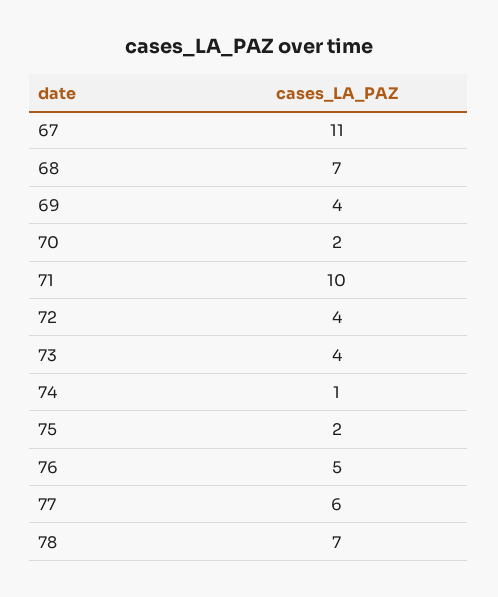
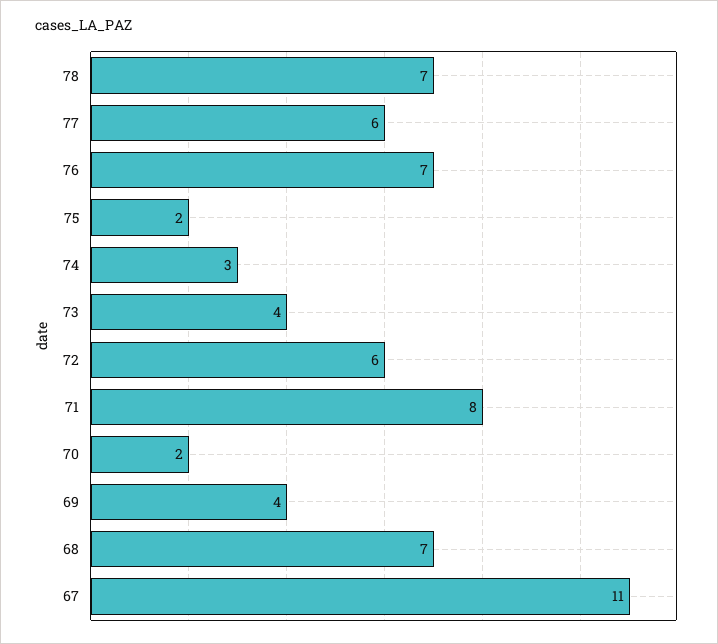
71: 10 -> 8
72: 4 -> 6
74: 1 -> 3
76: 5 -> 7

